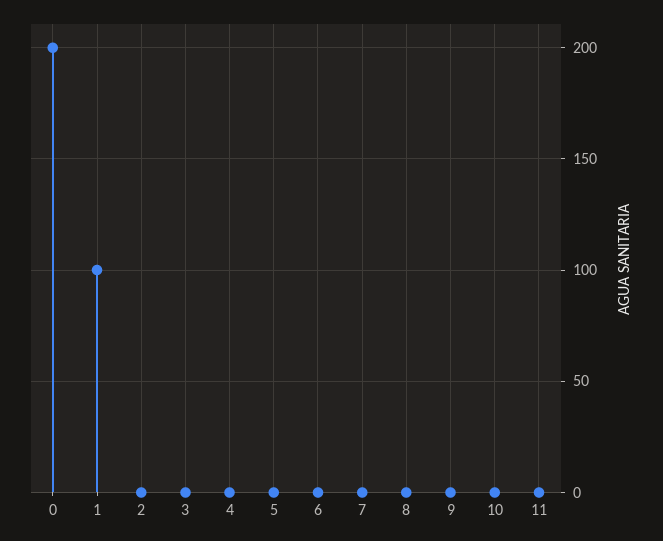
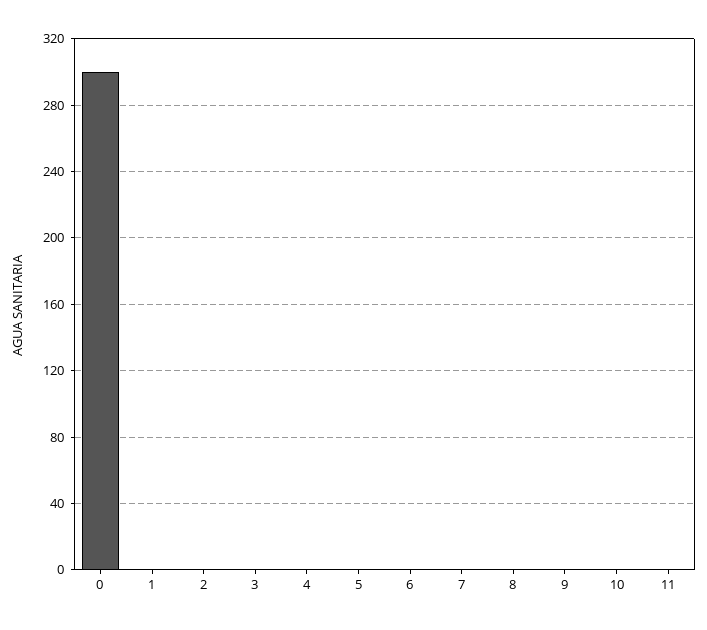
0: 200 -> 300
1: 100 -> 0

